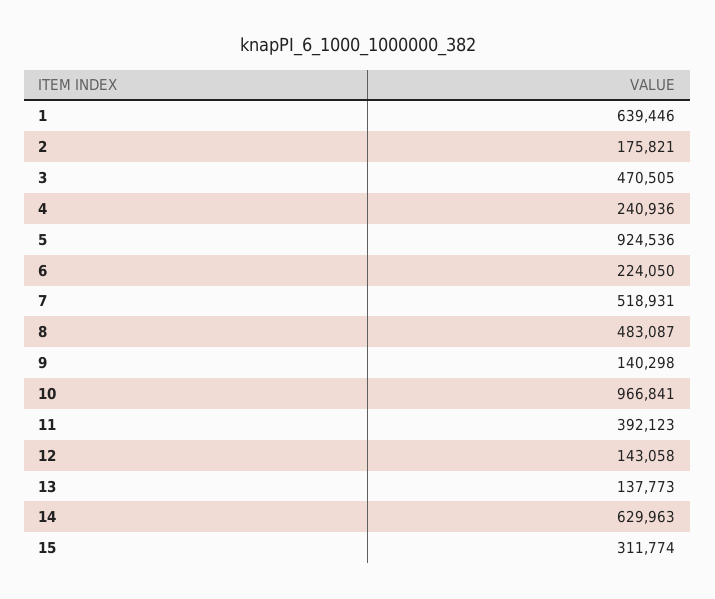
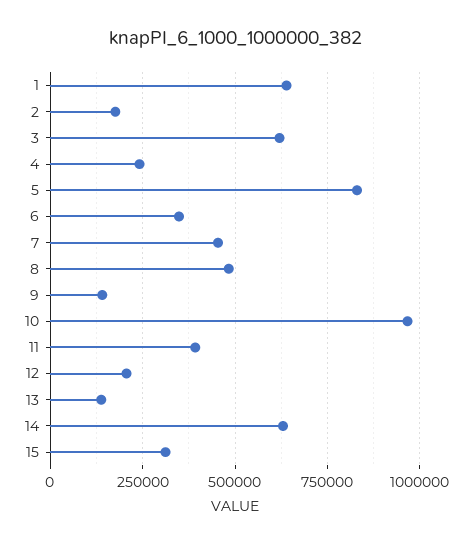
3: 470505 -> 625000
5: 924536 -> 825000
6: 224050 -> 350000
7: 518931 -> 450000
12: 143058 -> 200000

